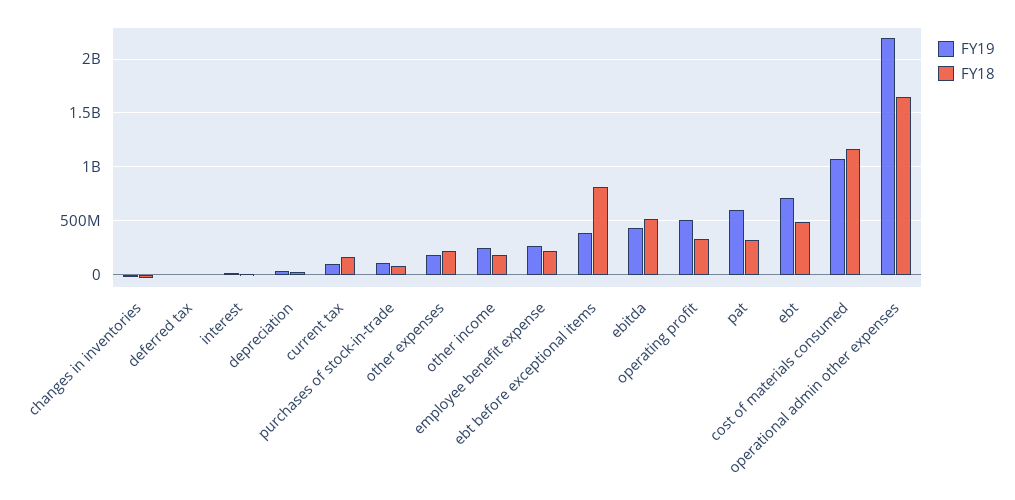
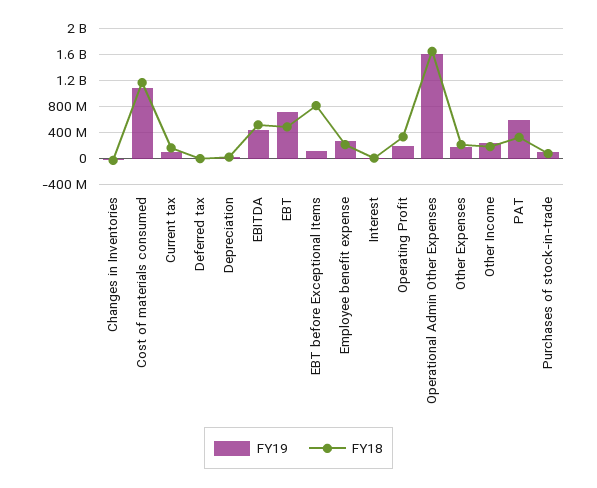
FY19, ebt before exceptional items: 400000000 -> 100000000
FY19, operating profit: 500000000 -> 200000000
FY19, operational admin other expenses: 2200000000 -> 1600000000

